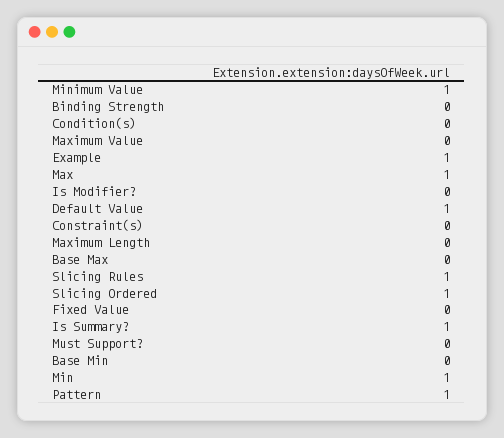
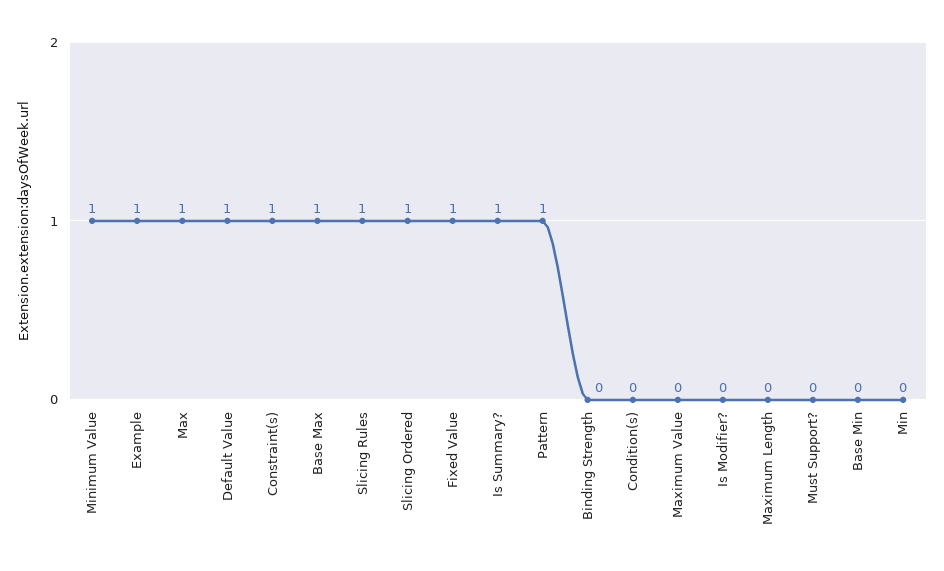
Constraint(s): 0 -> 1
Base Max: 0 -> 1
Fixed Value: 0 -> 1
Min: 1 -> 0

